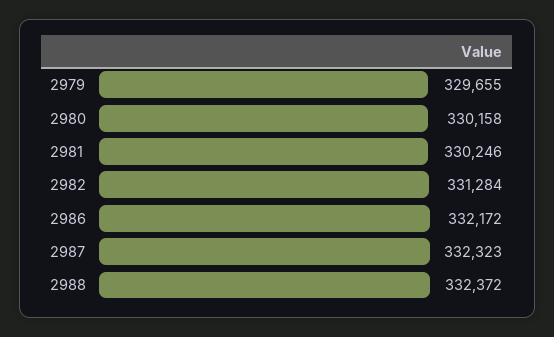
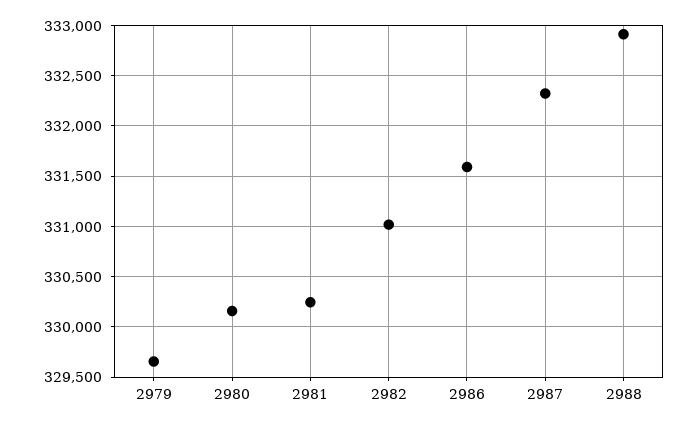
2982: 331284 -> 331000
2986: 332172 -> 331600
2988: 332372 -> 332900

